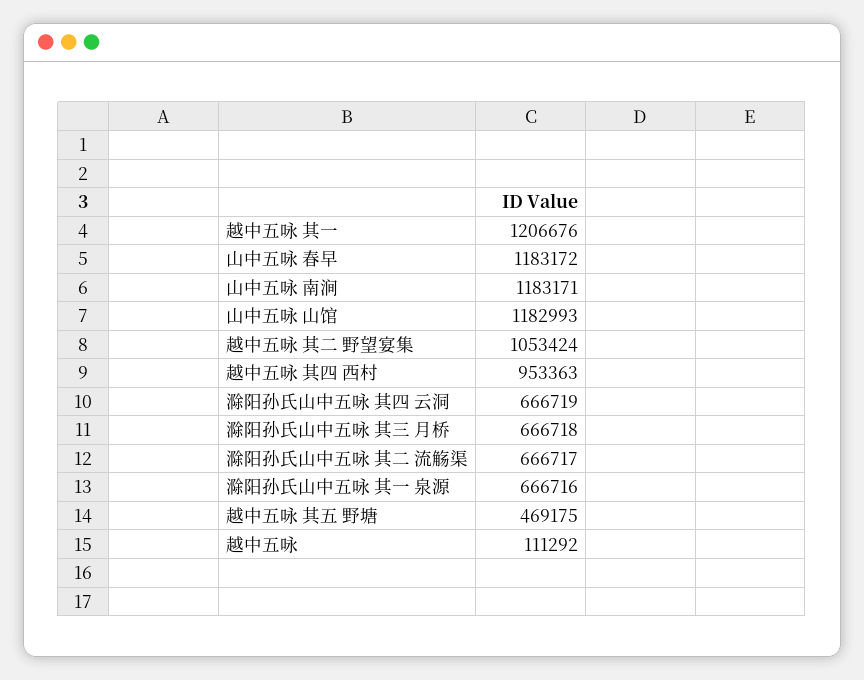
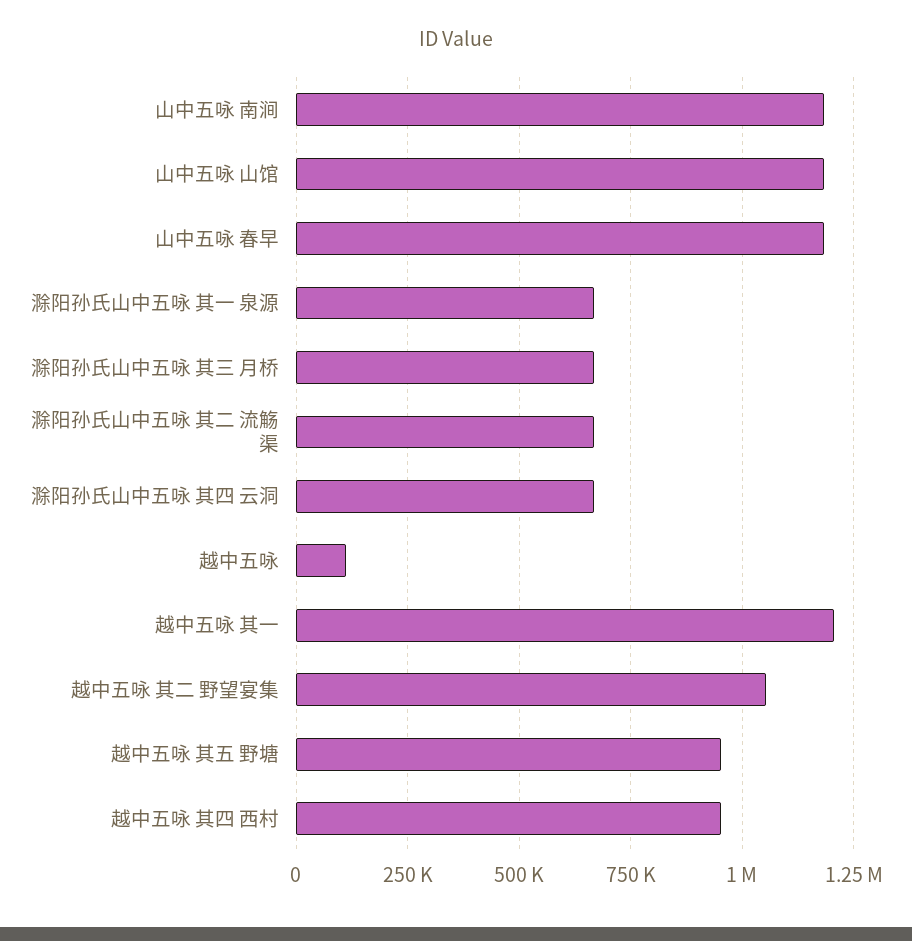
越中五咏 其五 野塘: 469175 -> 950000

